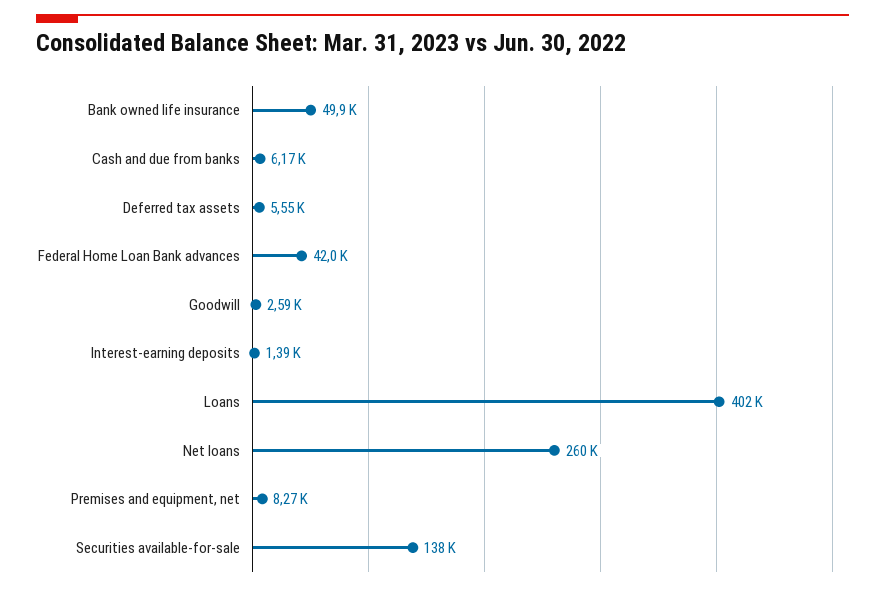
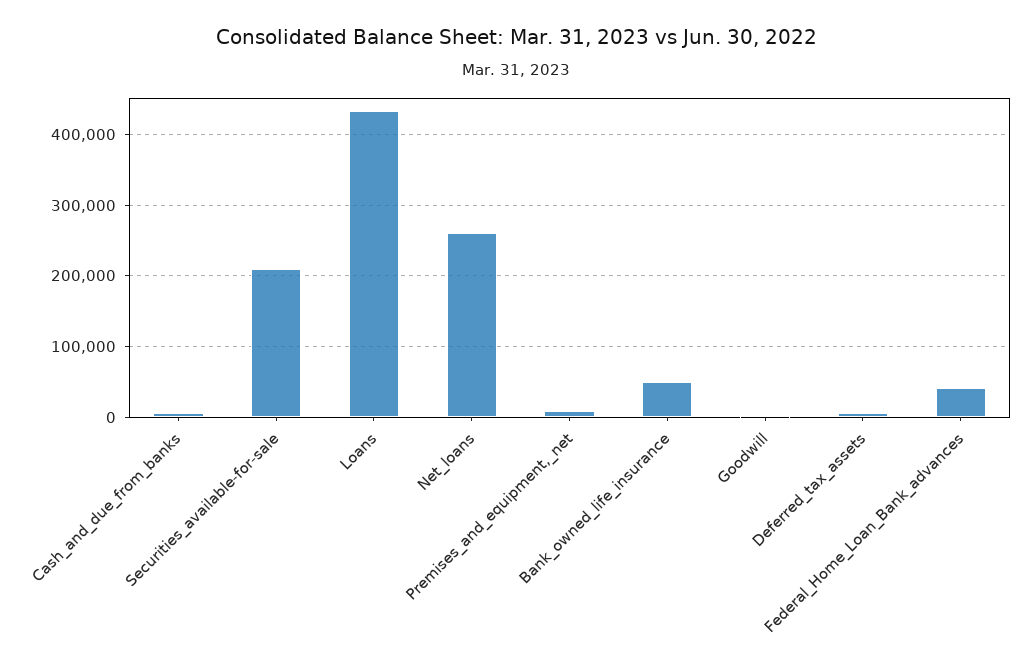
Interest-earning deposits: 1390 -> none
Loans: 402000 -> 430000
Securities available-for-sale: 138000 -> 210000

